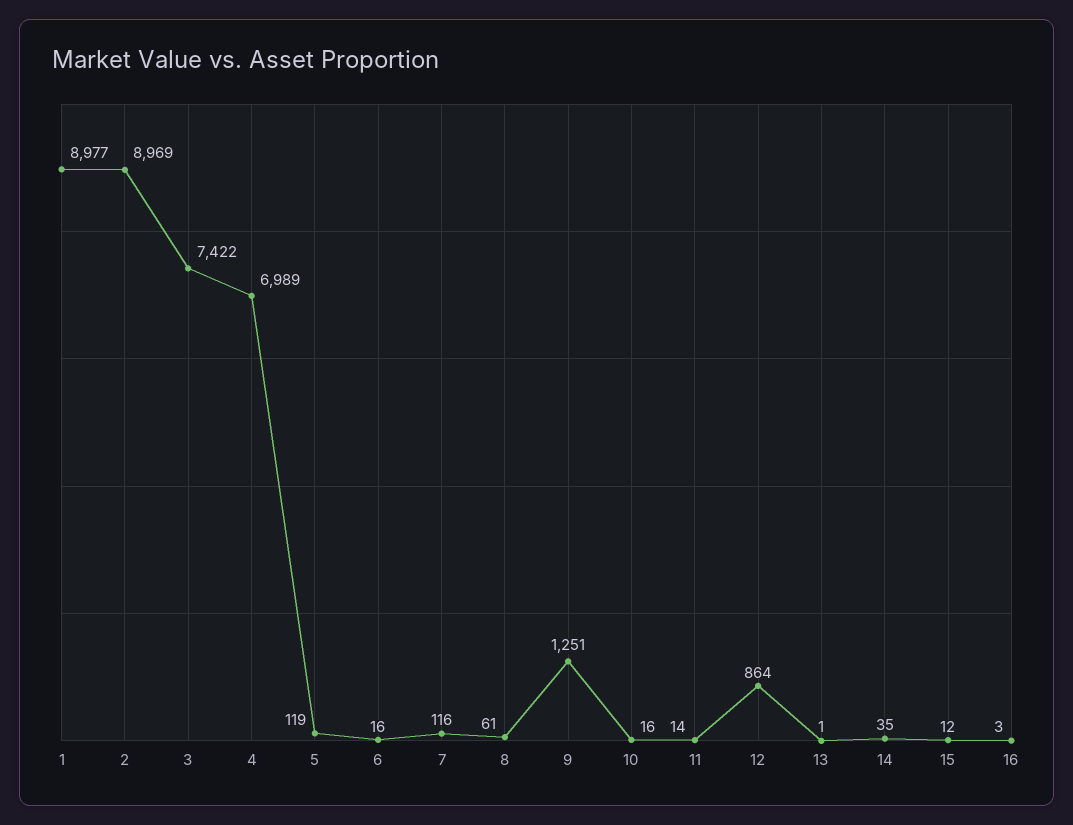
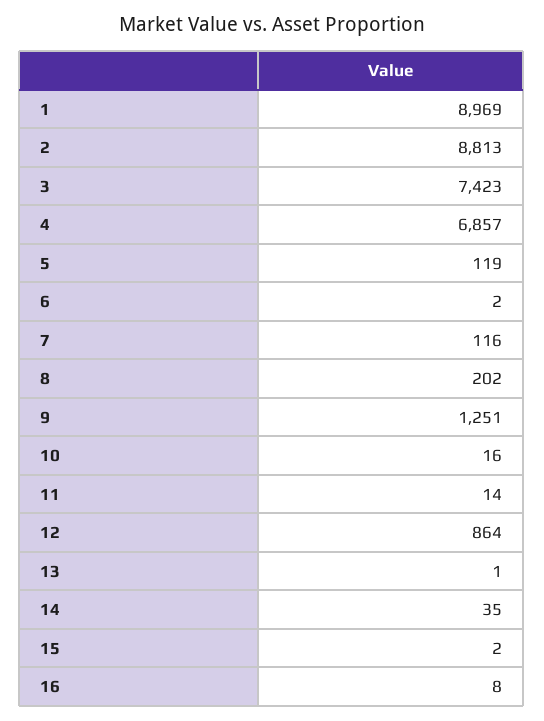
1: 8977 -> 8969
2: 8969 -> 8813
3: 7422 -> 7423
4: 6989 -> 6857
6: 16 -> 2
8: 61 -> 202
15: 12 -> 2
16: 3 -> 8

